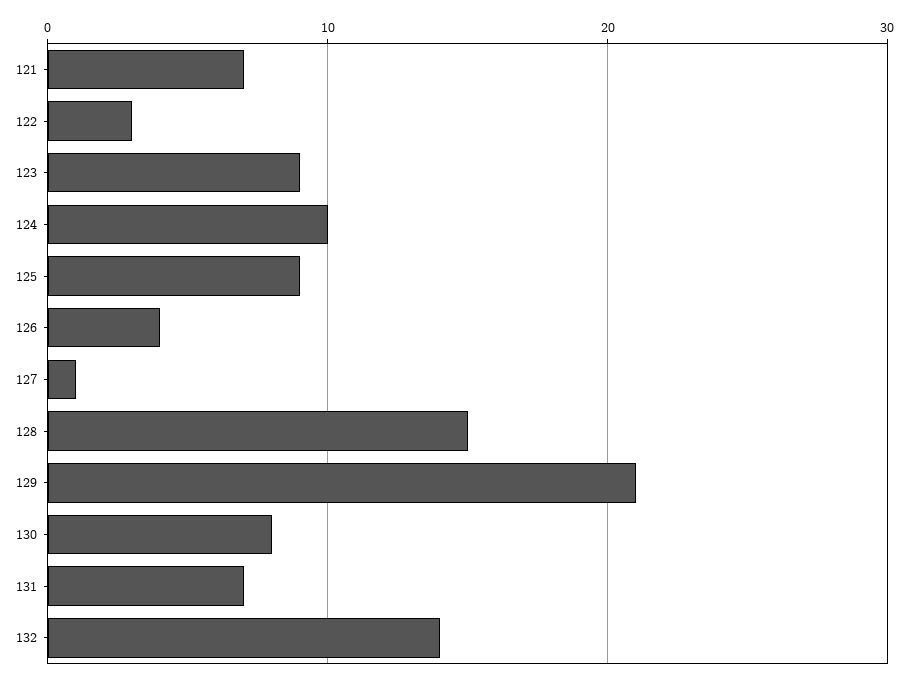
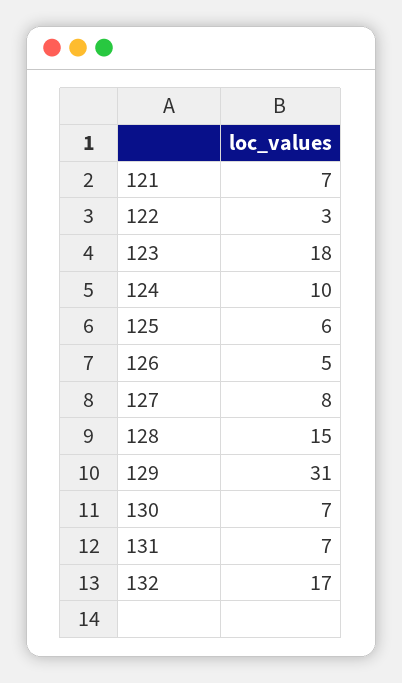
123: 9 -> 18
125: 9 -> 6
126: 4 -> 5
127: 1 -> 8
129: 21 -> 31
130: 8 -> 7
132: 14 -> 17

